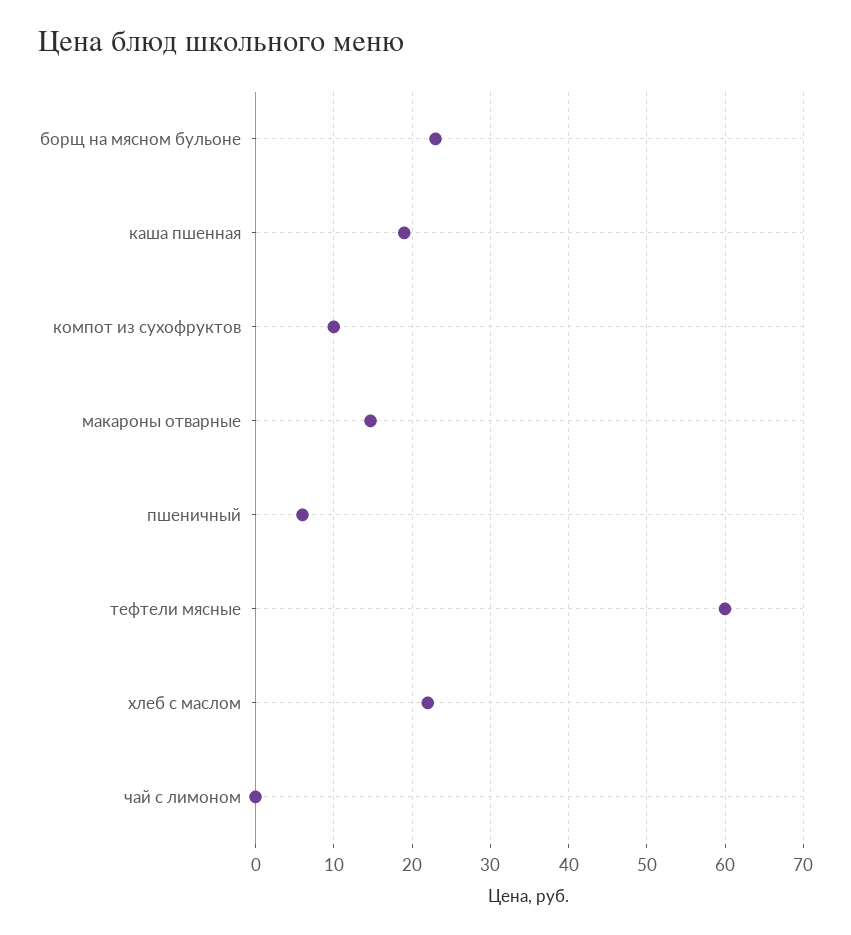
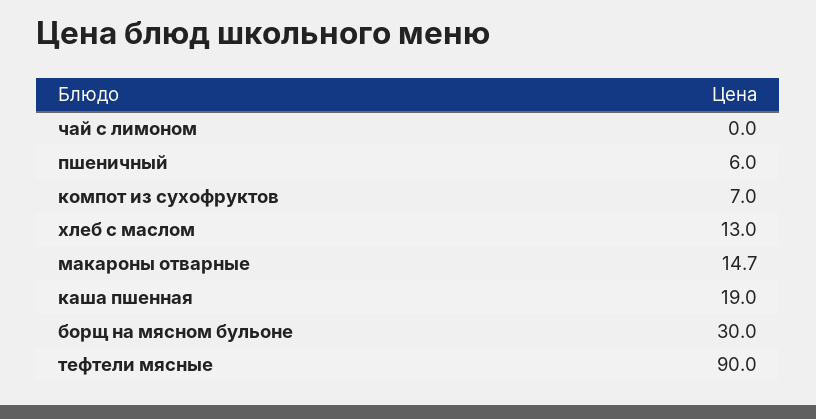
борщ на мясном бульоне: 23 -> 30
компот из сухофруктов: 10 -> 7
тефтели мясные: 60 -> 90
хлеб с маслом: 22 -> 13

